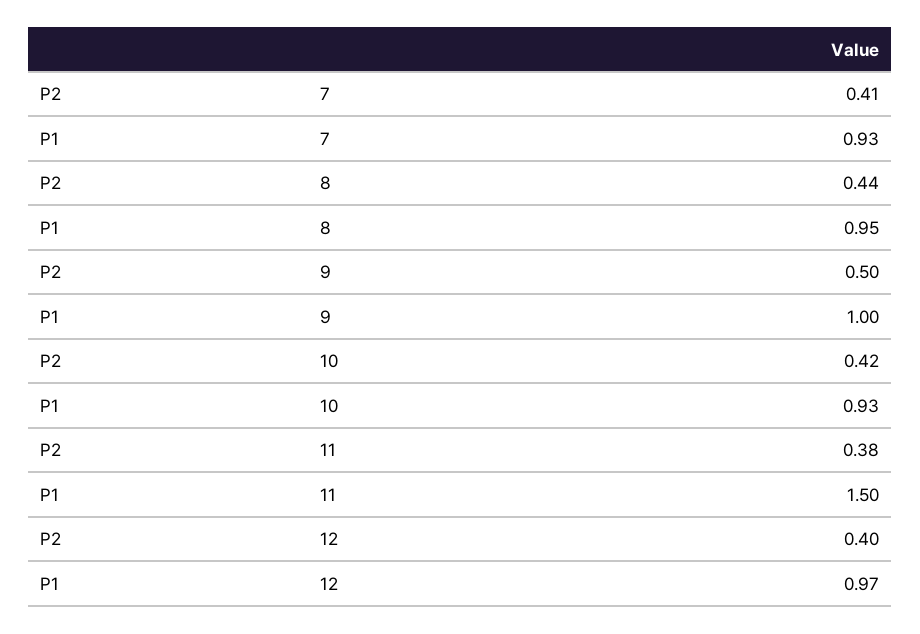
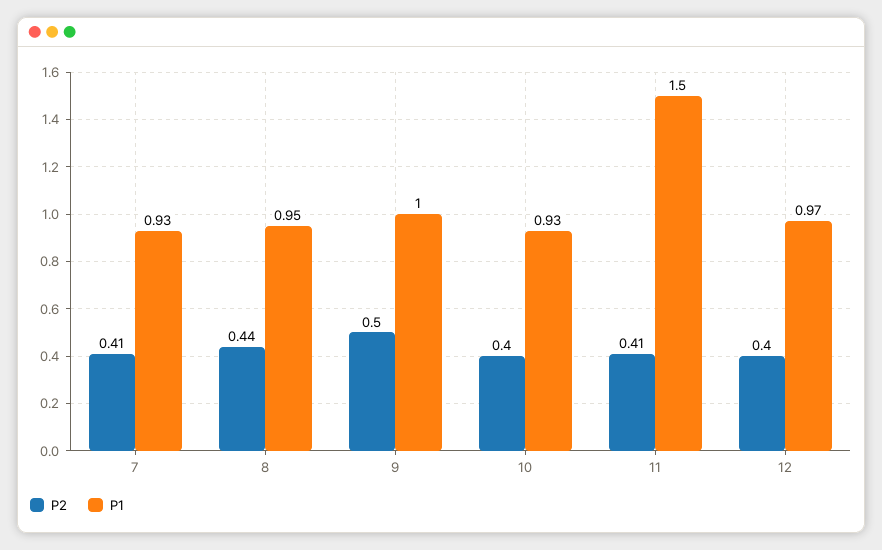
P2, 10: 0.42 -> 0.4
P2, 11: 0.38 -> 0.41

